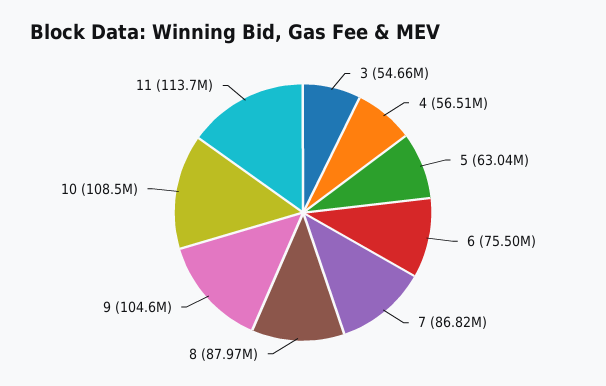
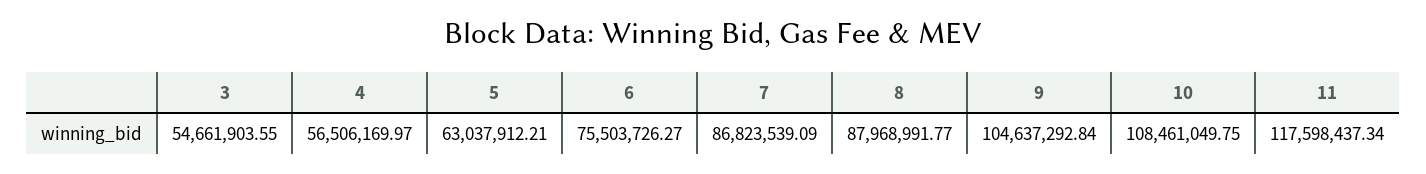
11: 113700000 -> 117598437.34

